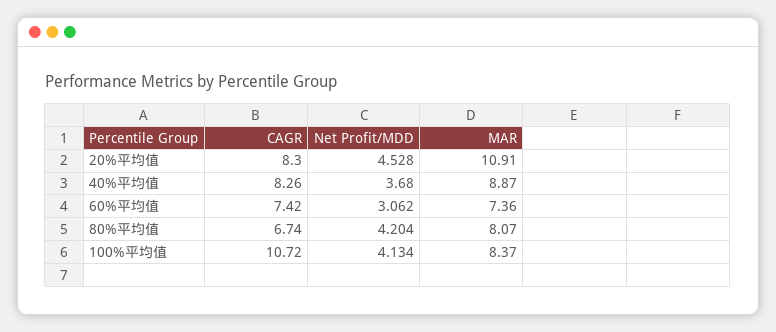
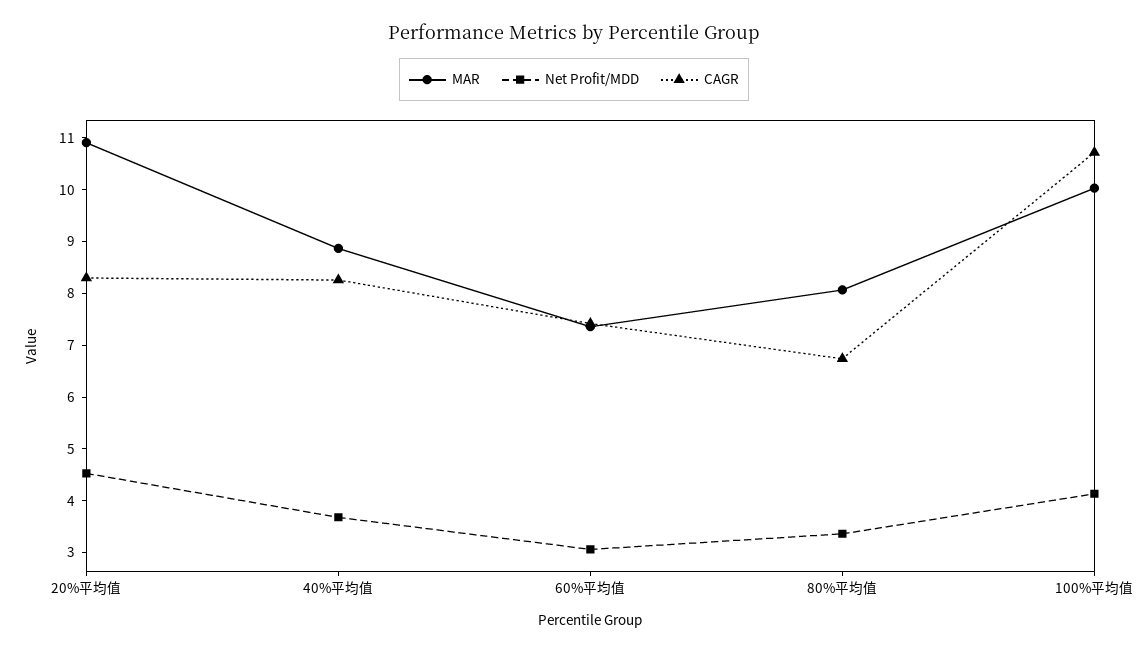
Net Profit/MDD, 80%平均值: 4.204 -> 3.4
MAR, 100%平均值: 8.37 -> 10

